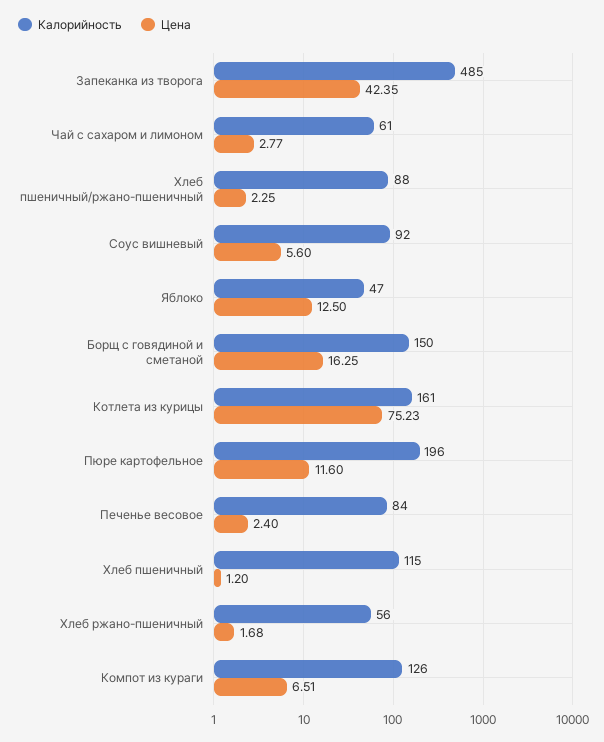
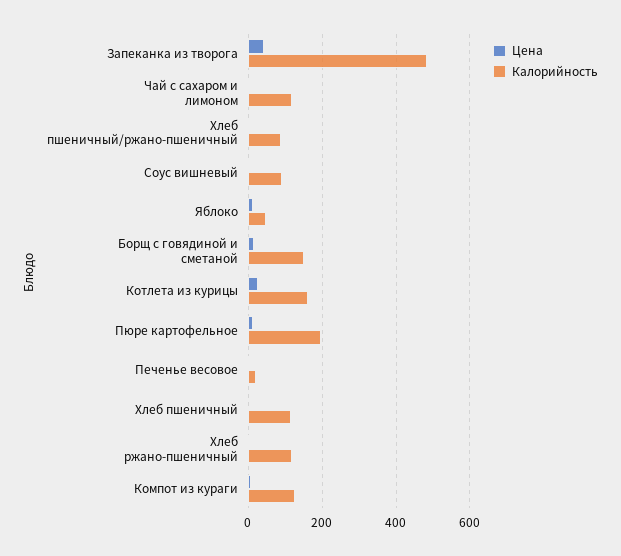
Калорийность, Чай с сахаром и лимоном: 61 -> 120
Цена, Котлета из курицы: 75.23 -> 20
Калорийность, Печенье весовое: 84 -> 20
Калорийность, Хлеб ржано-пшеничный: 56 -> 120

